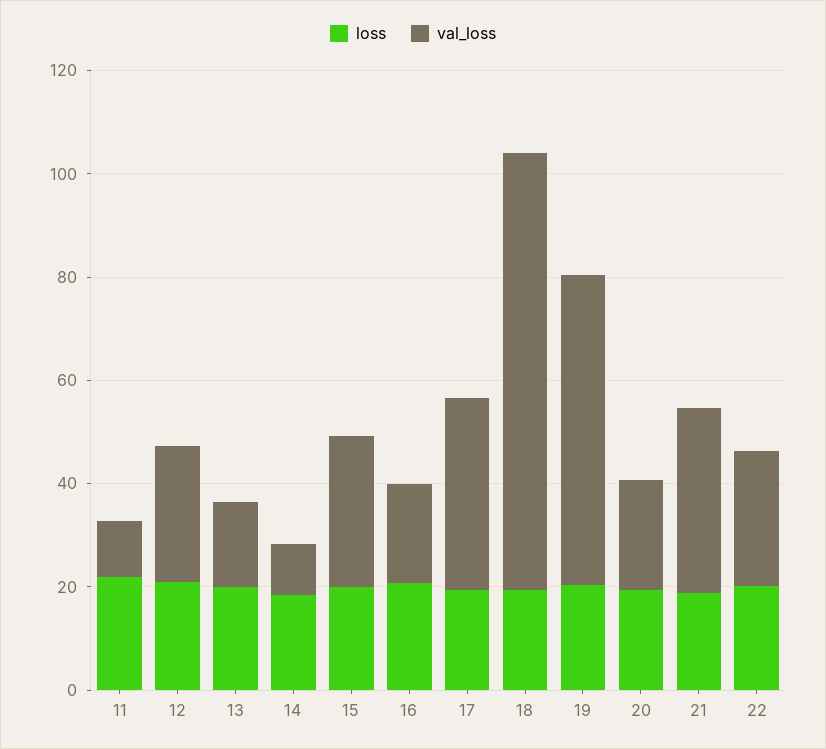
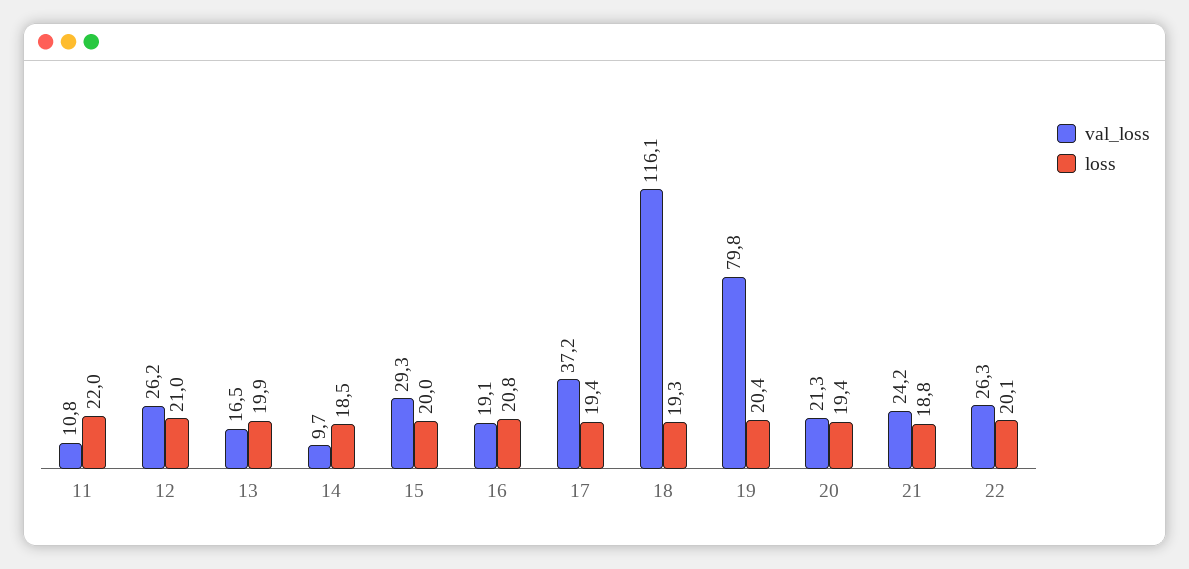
val_loss, 18: 85 -> 116.1
val_loss, 19: 60 -> 79.8
val_loss, 21: 35 -> 24.2

